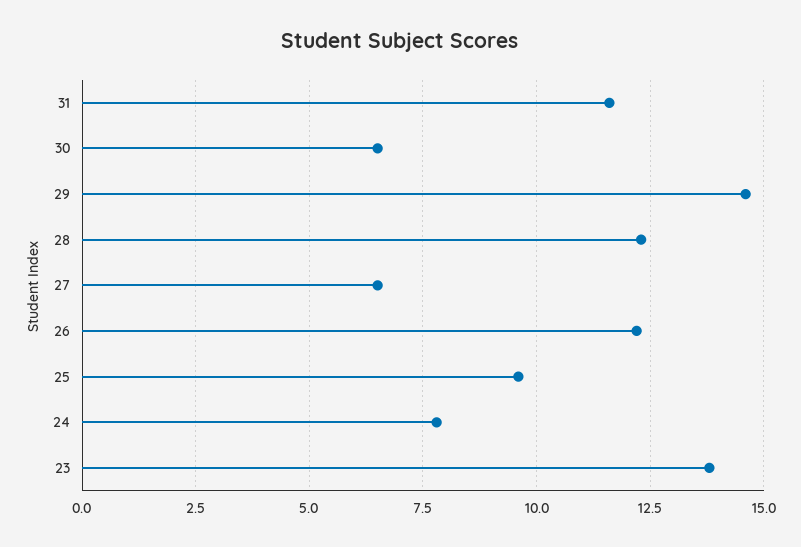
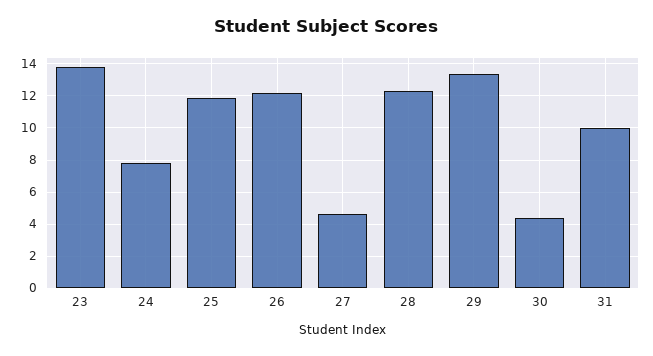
31: 11.5 -> 10
30: 6.5 -> 4.5
29: 14.5 -> 13.5
27: 6.5 -> 4.5
25: 9.5 -> 12

